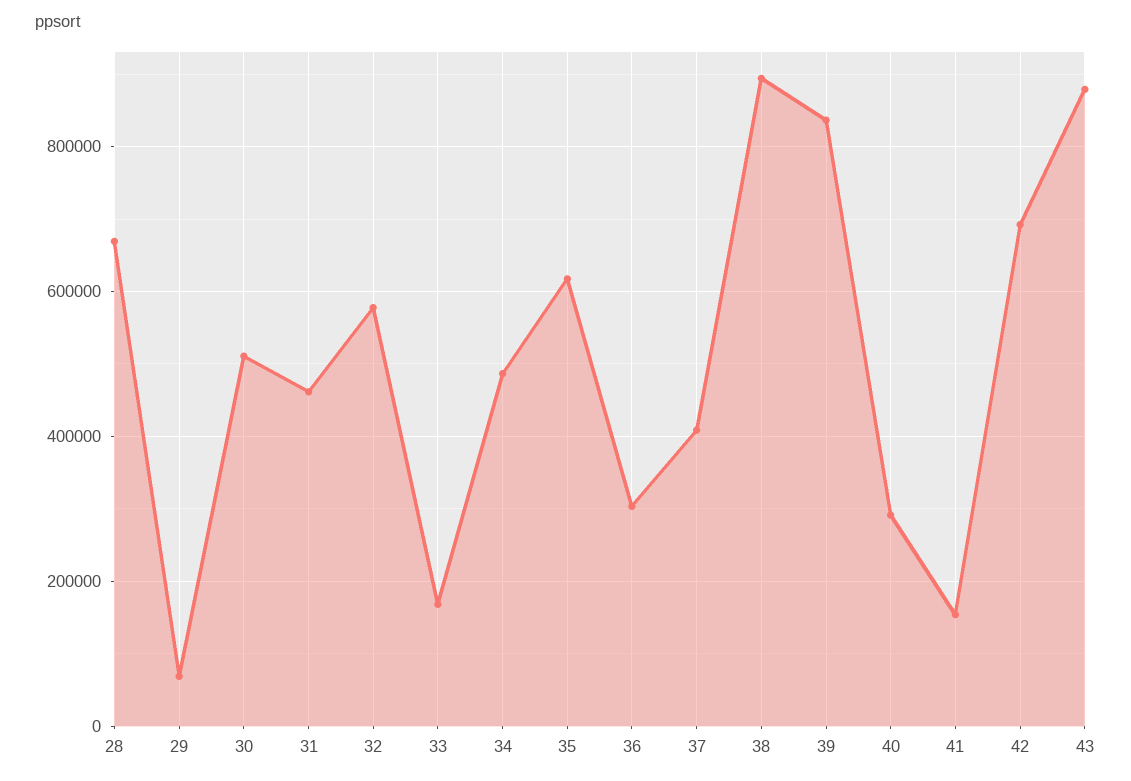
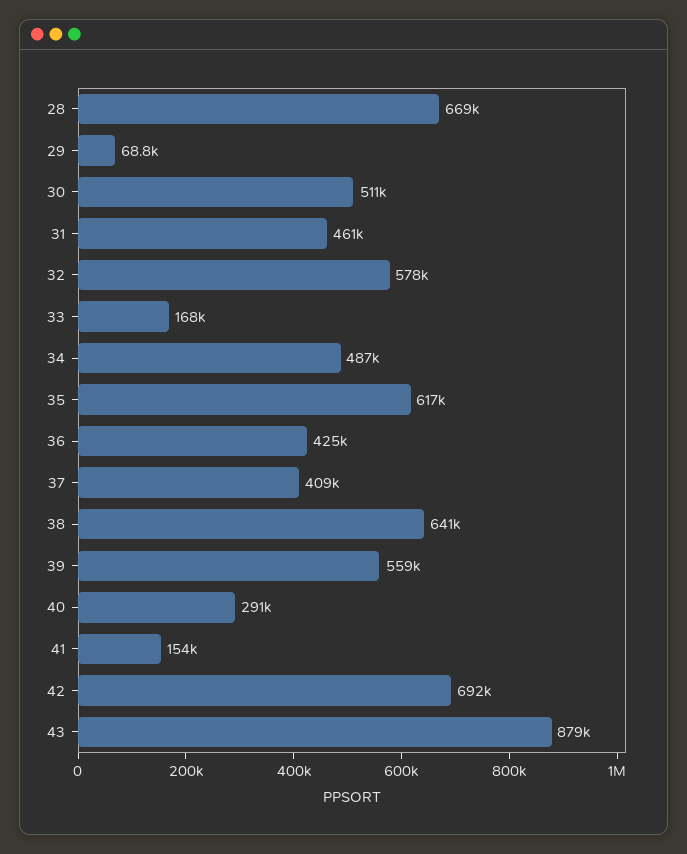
36: 300000 -> 425000
38: 900000 -> 641000
39: 840000 -> 559000

